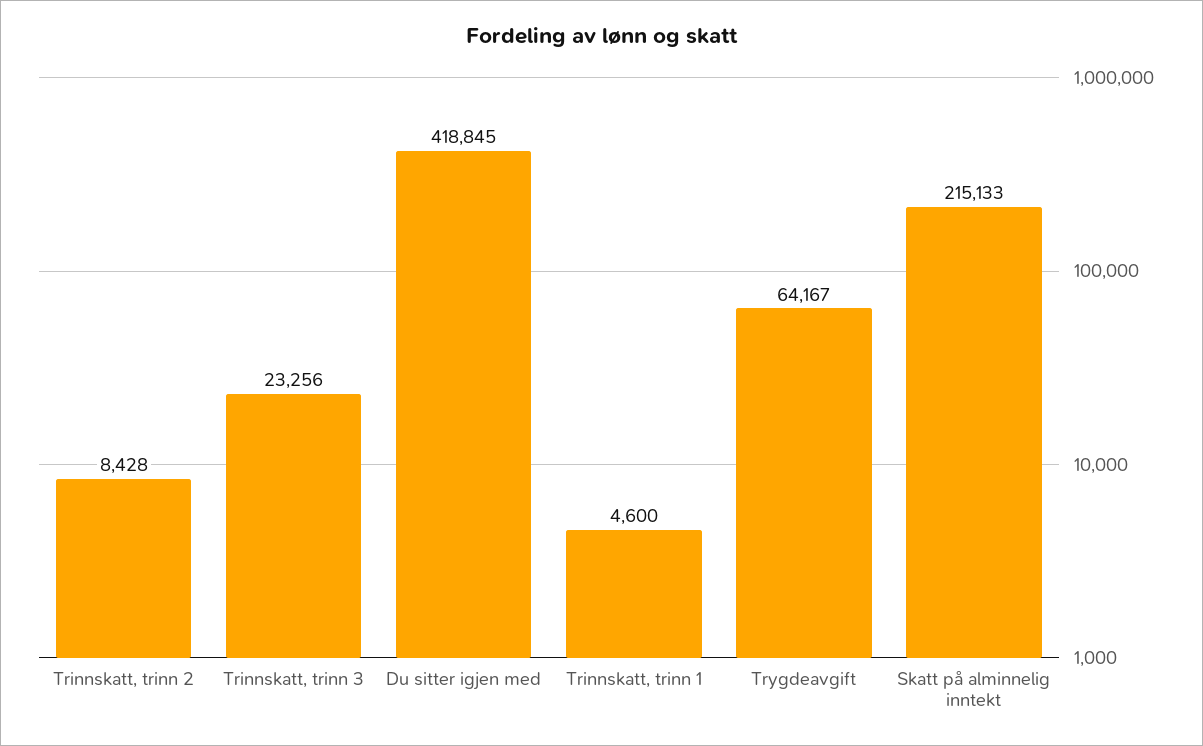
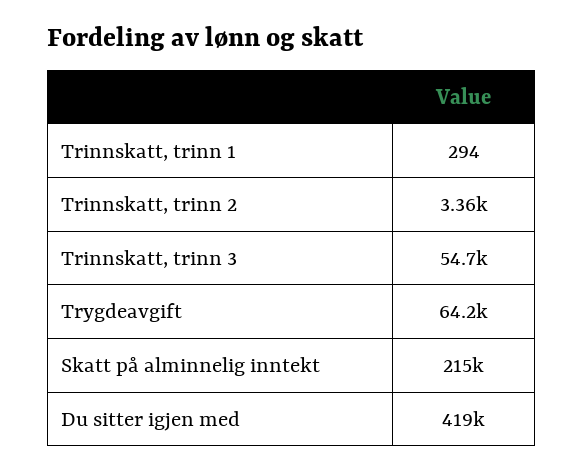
Trinnskatt, trinn 2: 8428 -> 3360
Trinnskatt, trinn 3: 23256 -> 54700
Trinnskatt, trinn 1: 4600 -> 294

